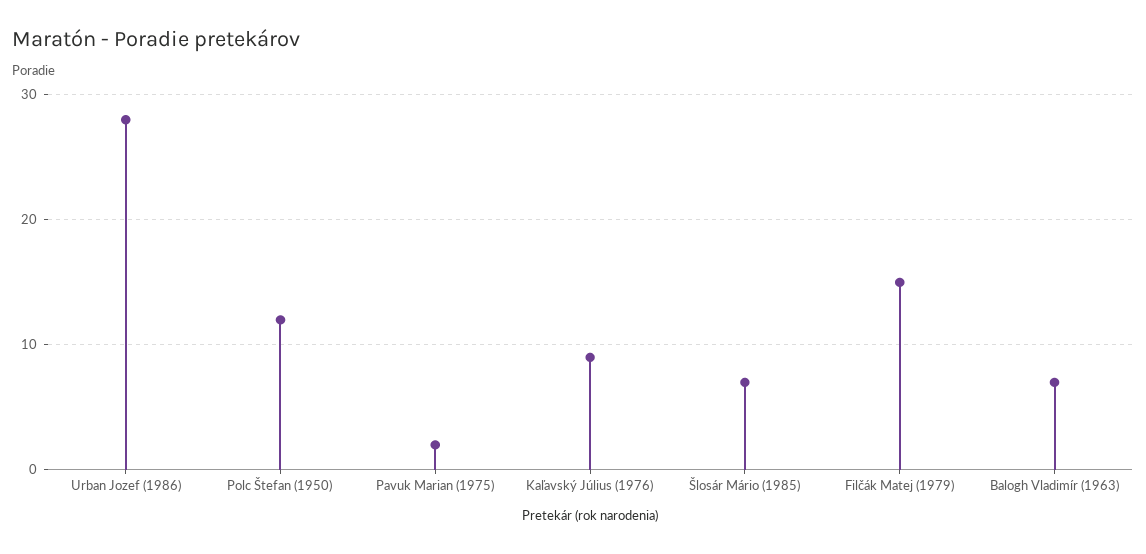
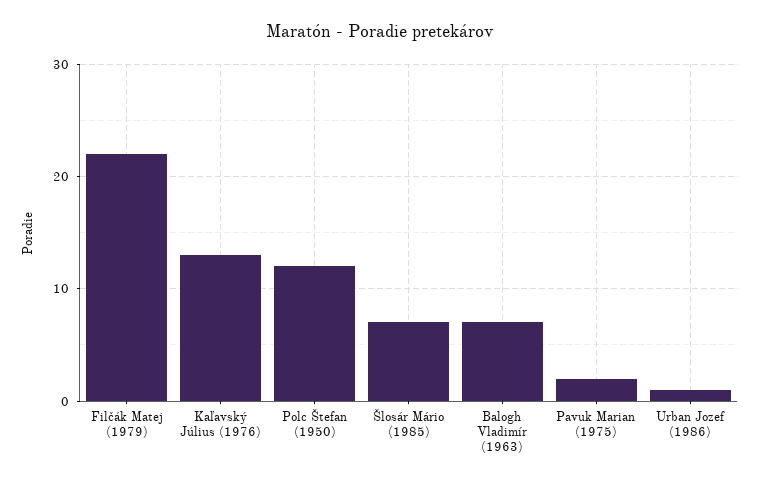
Urban Jozef (1986): 28 -> 1
Kaľavský Július (1976): 9 -> 13
Filčák Matej (1979): 15 -> 22

